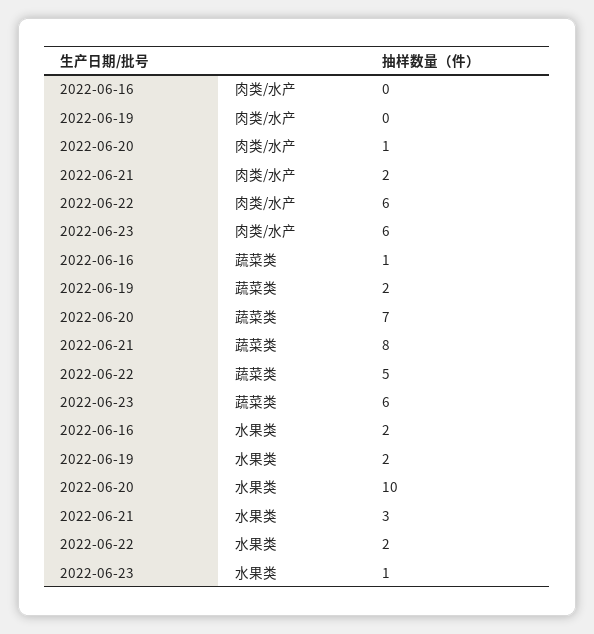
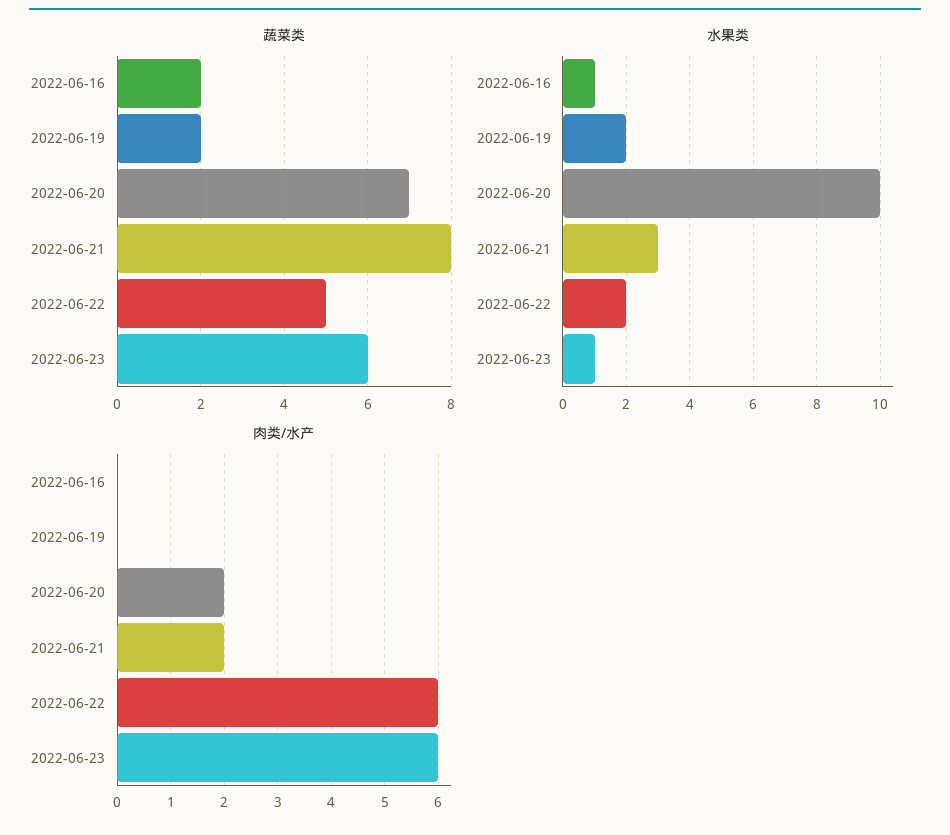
肉类/水产, 2022-06-20: 1 -> 2
蔬菜类, 2022-06-16: 1 -> 2
水果类, 2022-06-16: 2 -> 1

